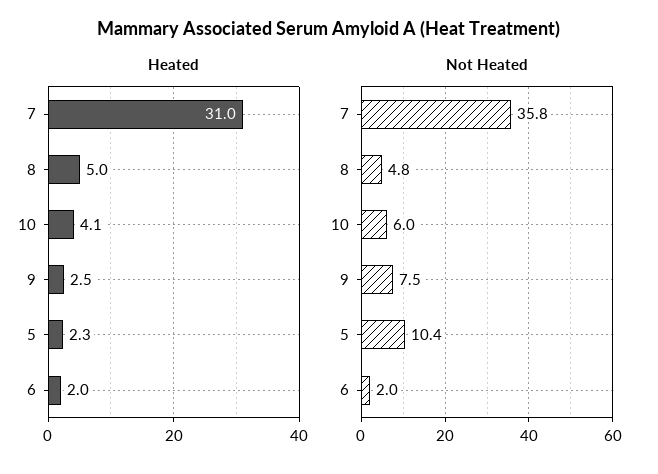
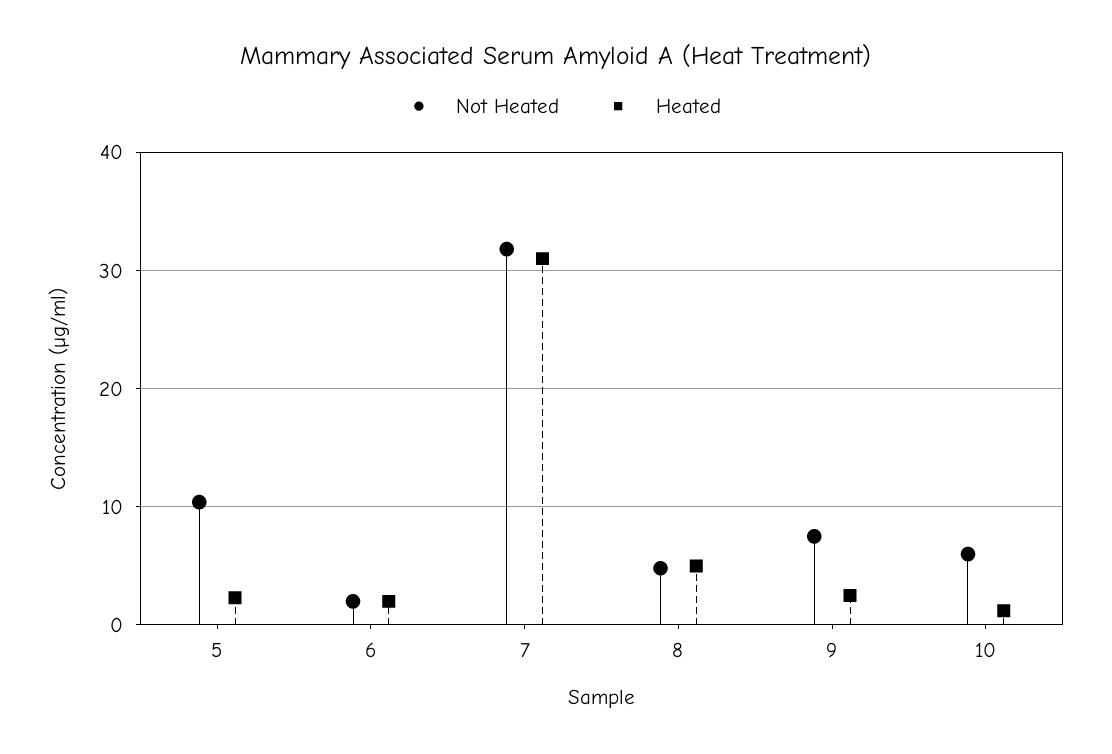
Heated, 10: 4.1 -> 1
Not Heated, 7: 35.8 -> 32

